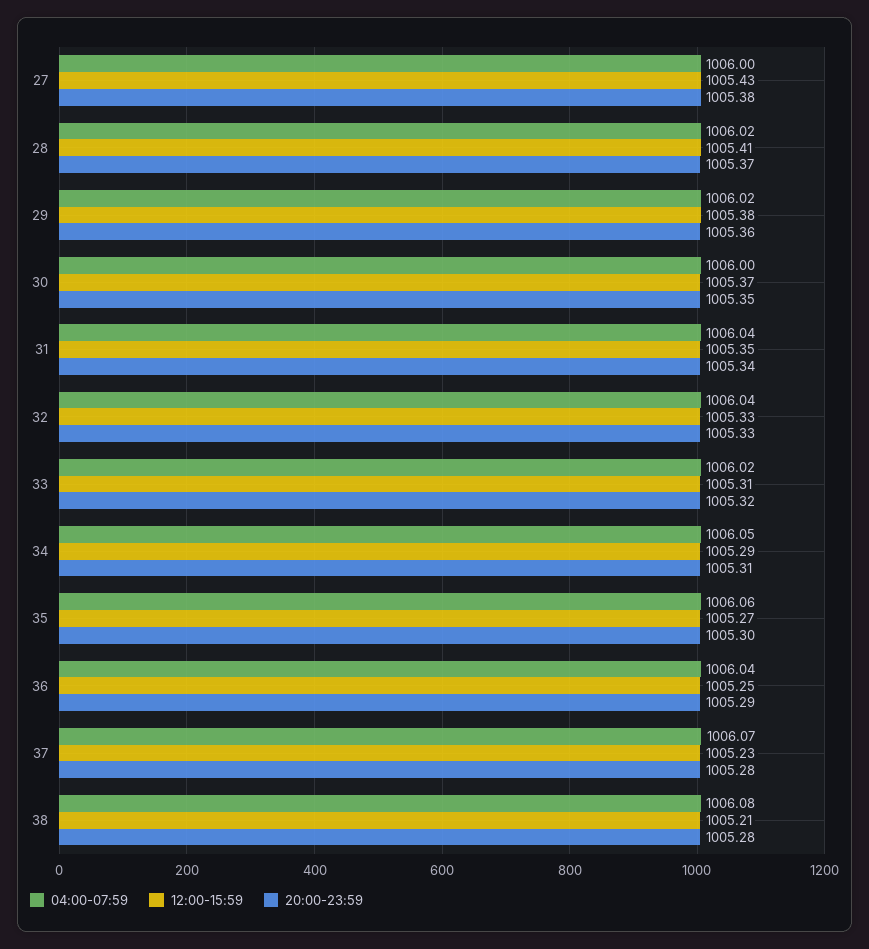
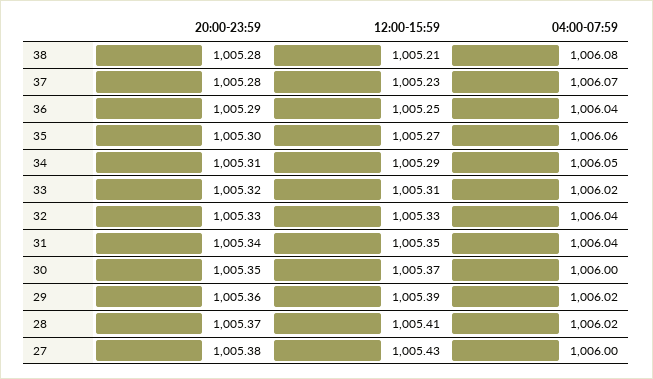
12:00-15:59, 29: 1005.38 -> 1005.39

